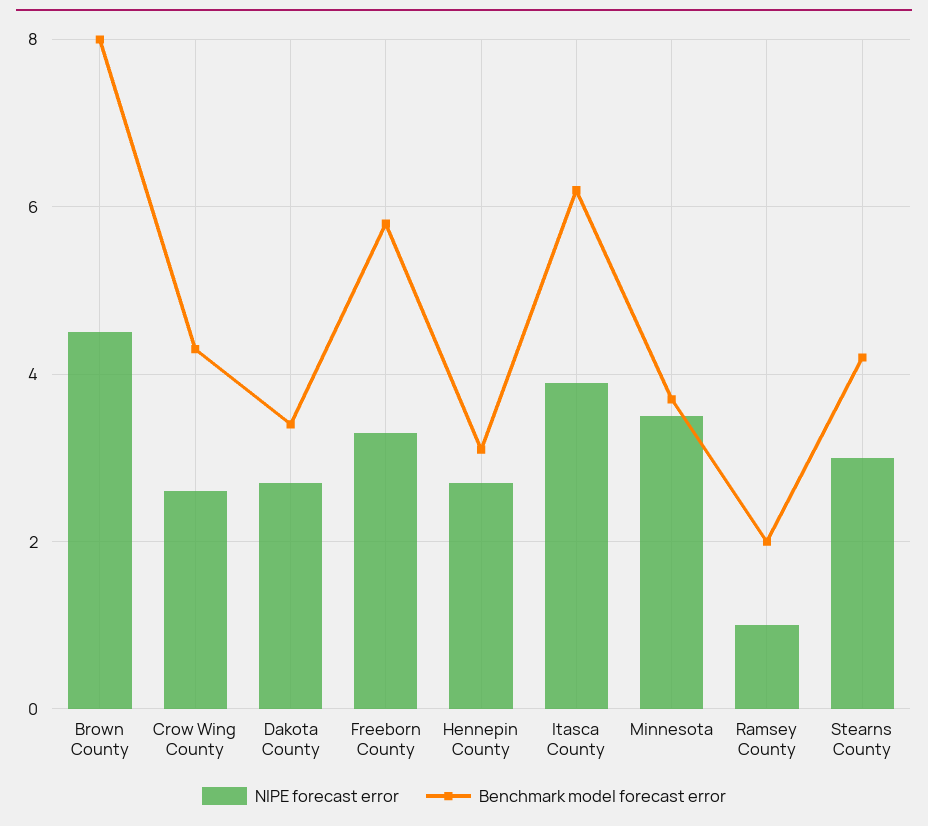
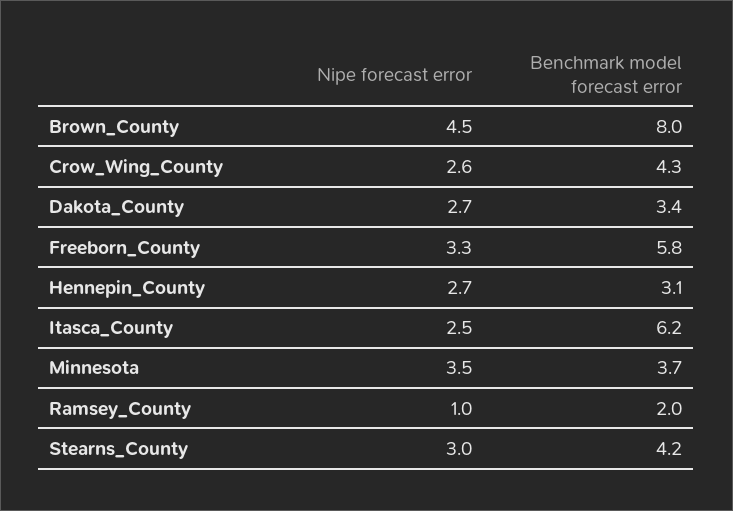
NIPE forecast error, Itasca County: 4 -> 2.5

